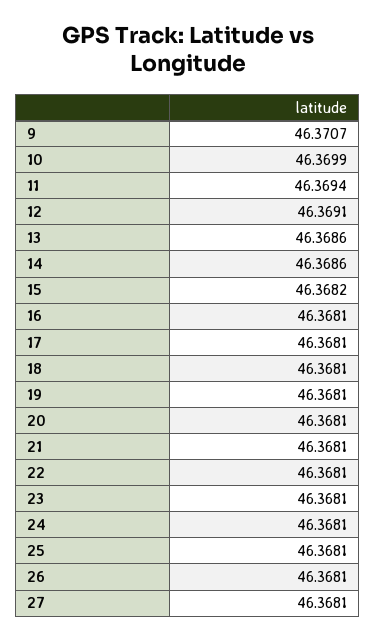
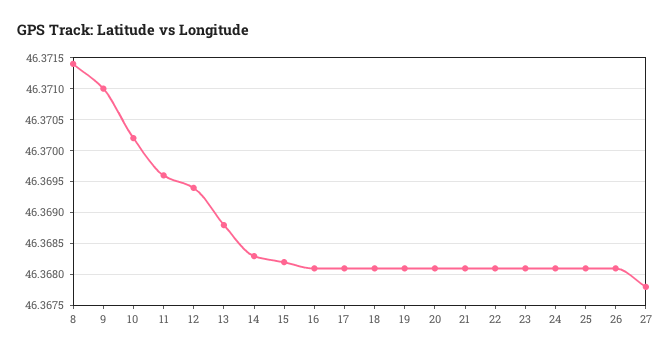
9: 46.3707 -> 46.371
10: 46.3699 -> 46.3702
11: 46.3694 -> 46.3696
12: 46.3691 -> 46.3694
13: 46.3686 -> 46.3688
14: 46.3686 -> 46.3683
27: 46.3681 -> 46.3678
8: none -> 46.3714

